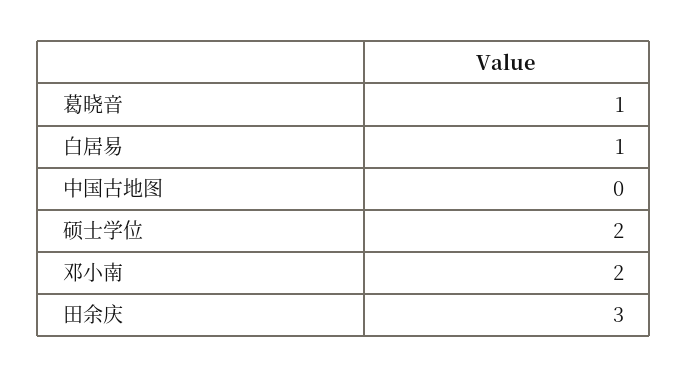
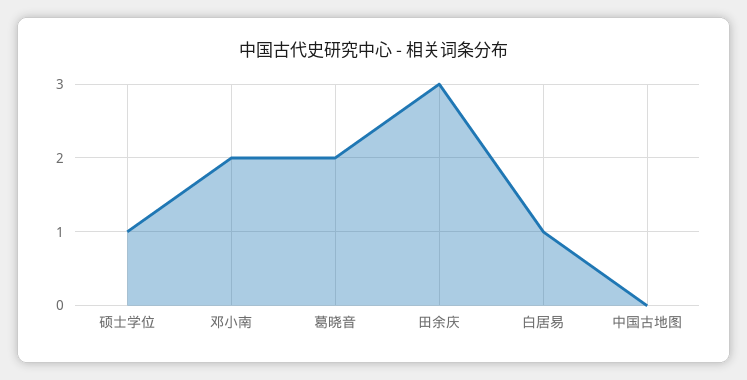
葛晓音: 1 -> 2
硕士学位: 2 -> 1

